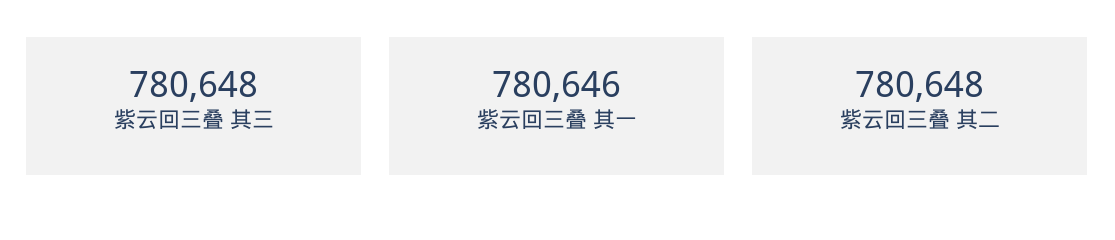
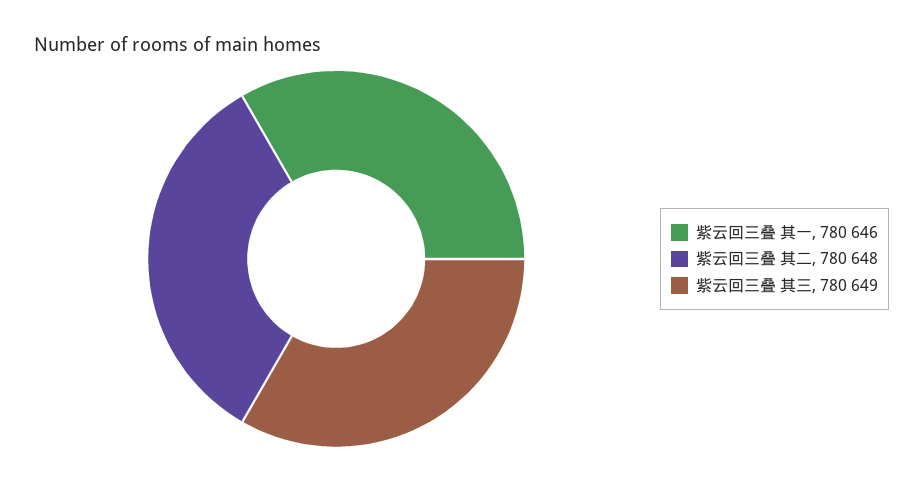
紫云回三叠 其三: 780648 -> 780649

